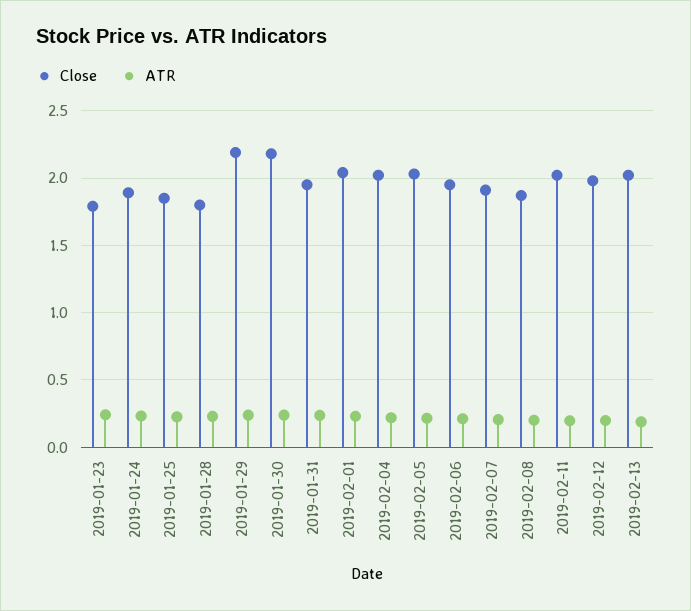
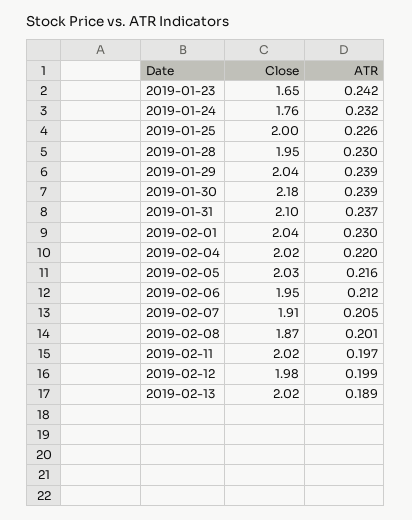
Close, 2019-01-23: 1.8 -> 1.65
Close, 2019-01-24: 1.9 -> 1.76
Close, 2019-01-25: 1.85 -> 2
Close, 2019-01-28: 1.8 -> 1.95
Close, 2019-01-29: 2.2 -> 2.04
Close, 2019-01-31: 1.95 -> 2.1

